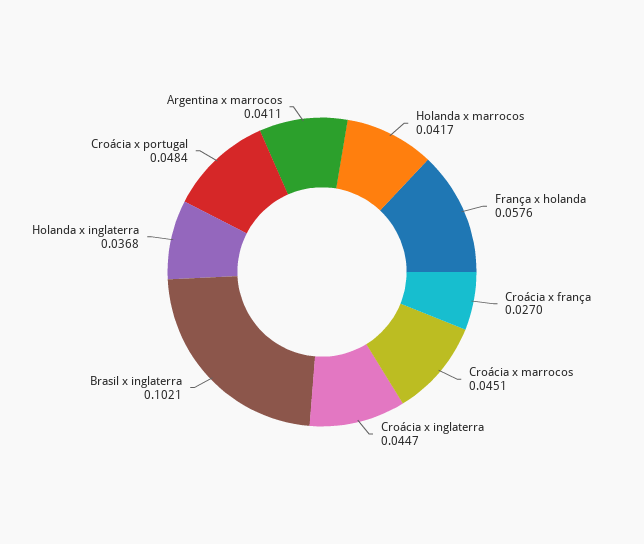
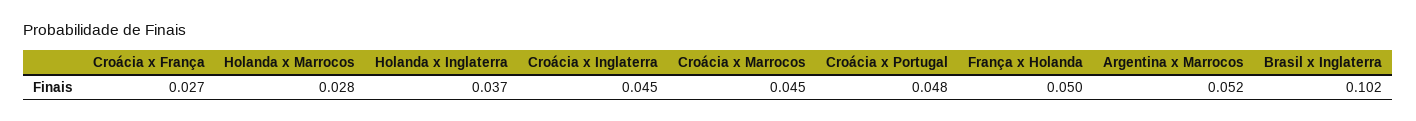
Holanda x marrocos: 0.0417 -> 0.028
França x holanda: 0.0576 -> 0.05
Argentina x marrocos: 0.0411 -> 0.052

